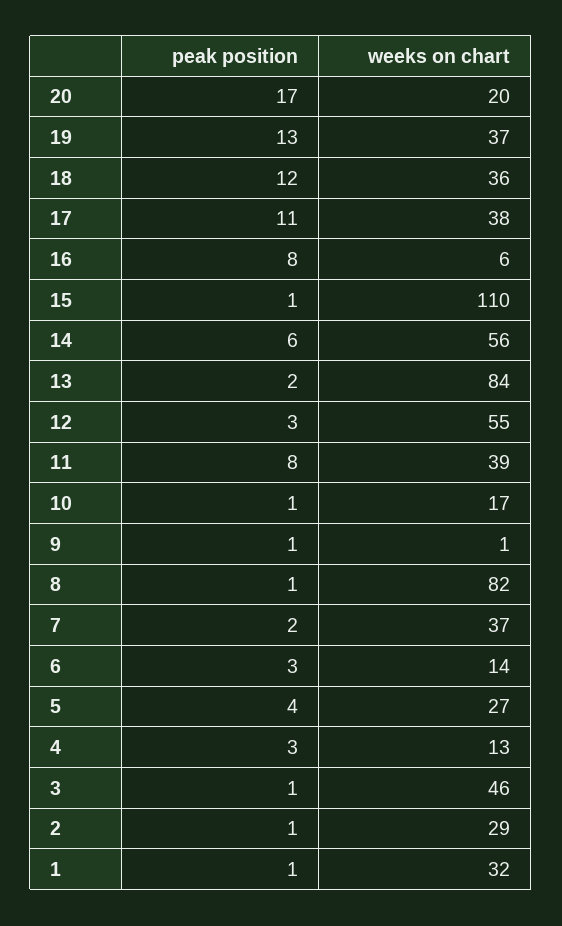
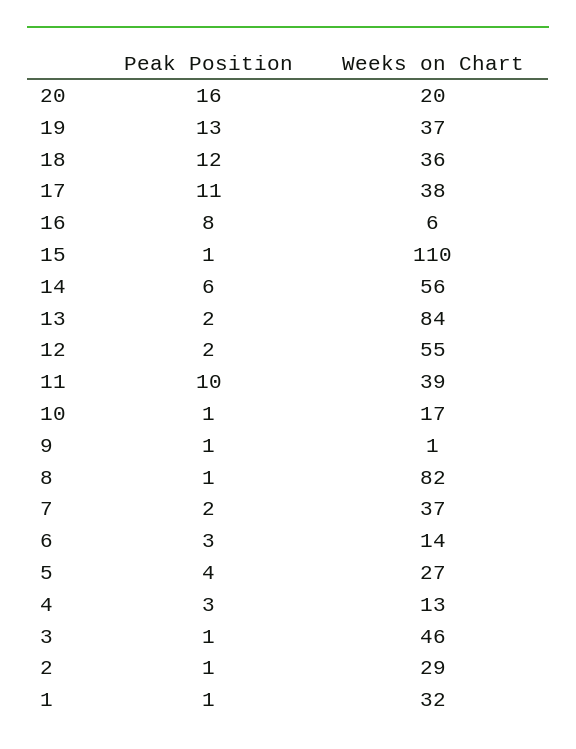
peak position, 20: 17 -> 16
peak position, 12: 3 -> 2
peak position, 11: 8 -> 10

